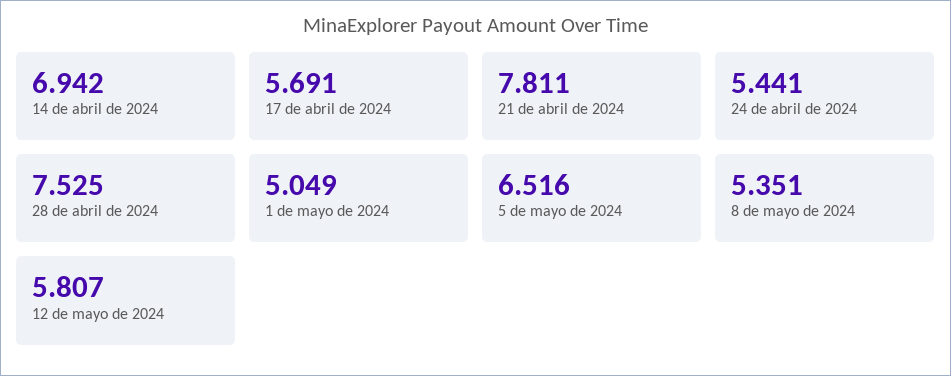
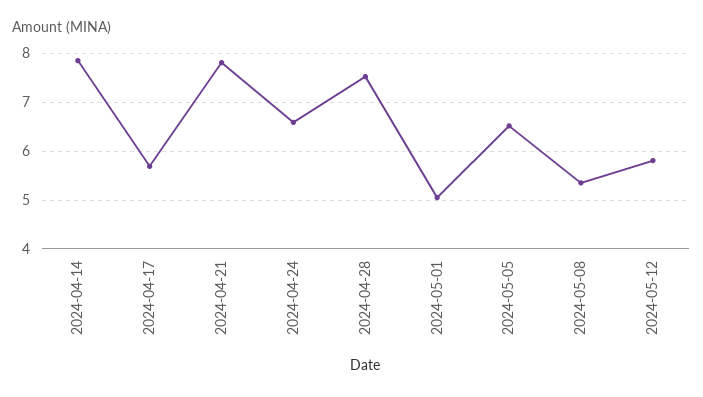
14 de abril de 2024: 6.942 -> 7.8
24 de abril de 2024: 5.441 -> 6.6

